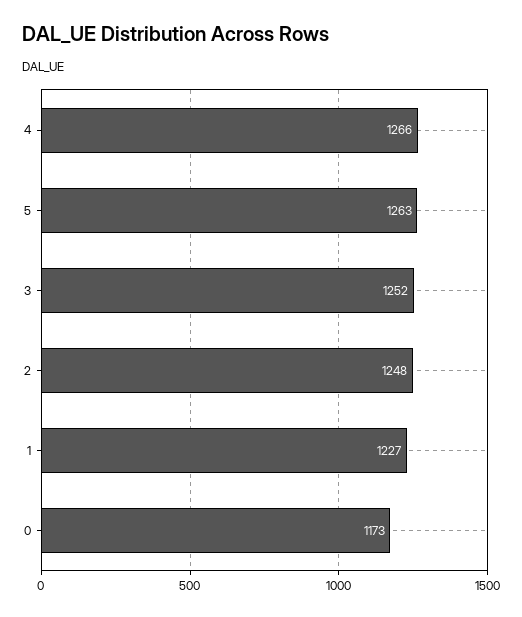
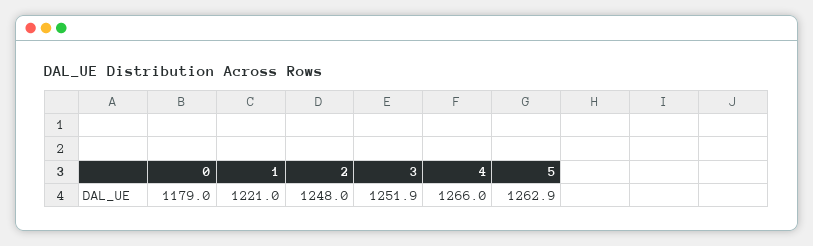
1: 1227 -> 1221
0: 1173 -> 1179

